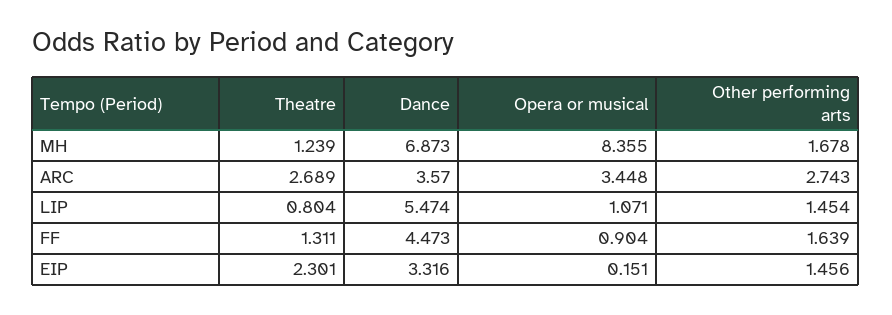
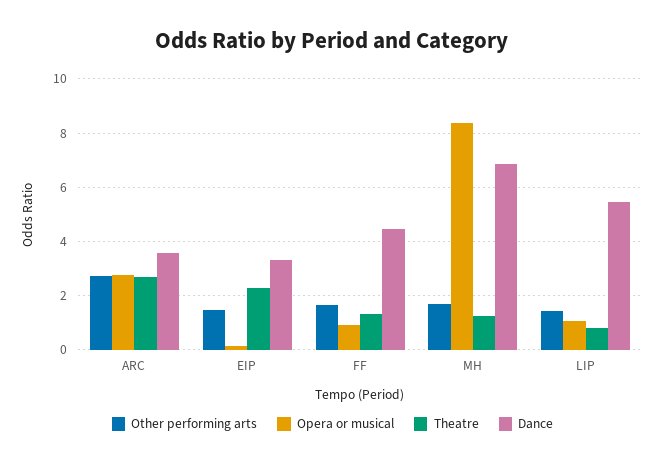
Opera or musical, ARC: 3.448 -> 2.75

